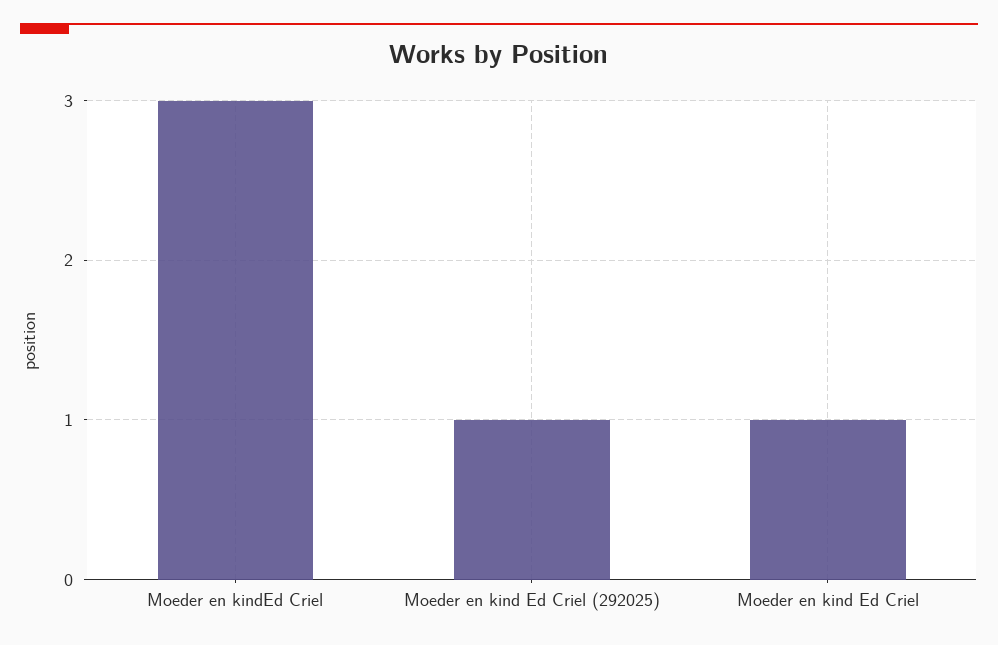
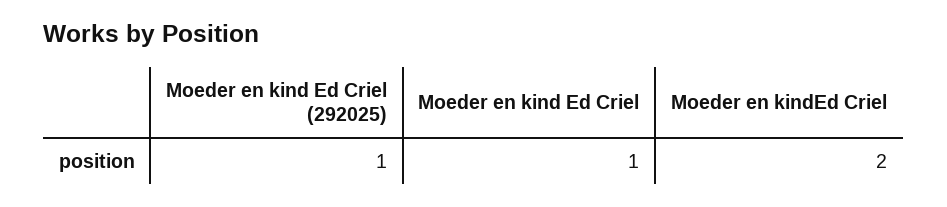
Moeder en kindEd Criel: 3 -> 2

